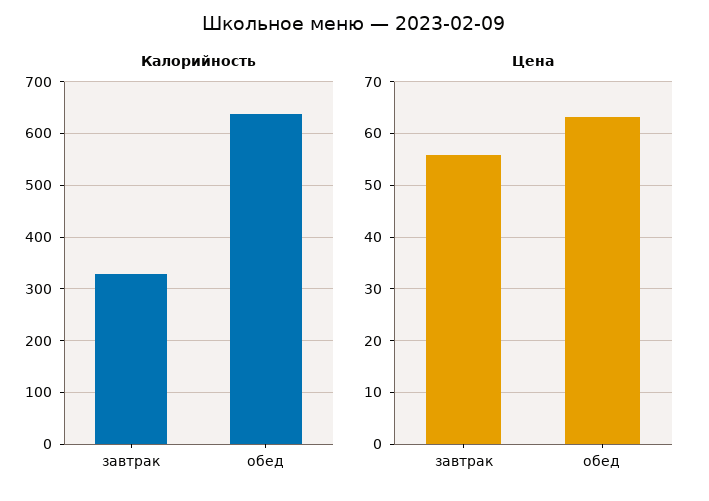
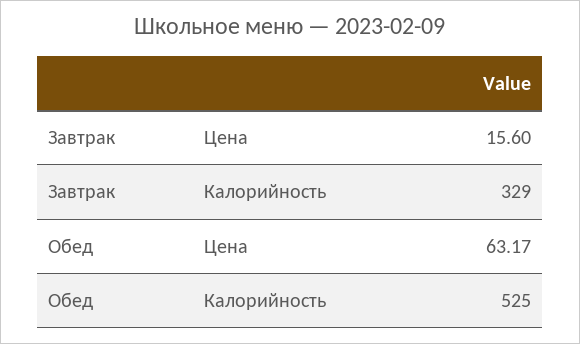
Калорийность, обед: 640 -> 525
Цена, завтрак: 56 -> 15.6

